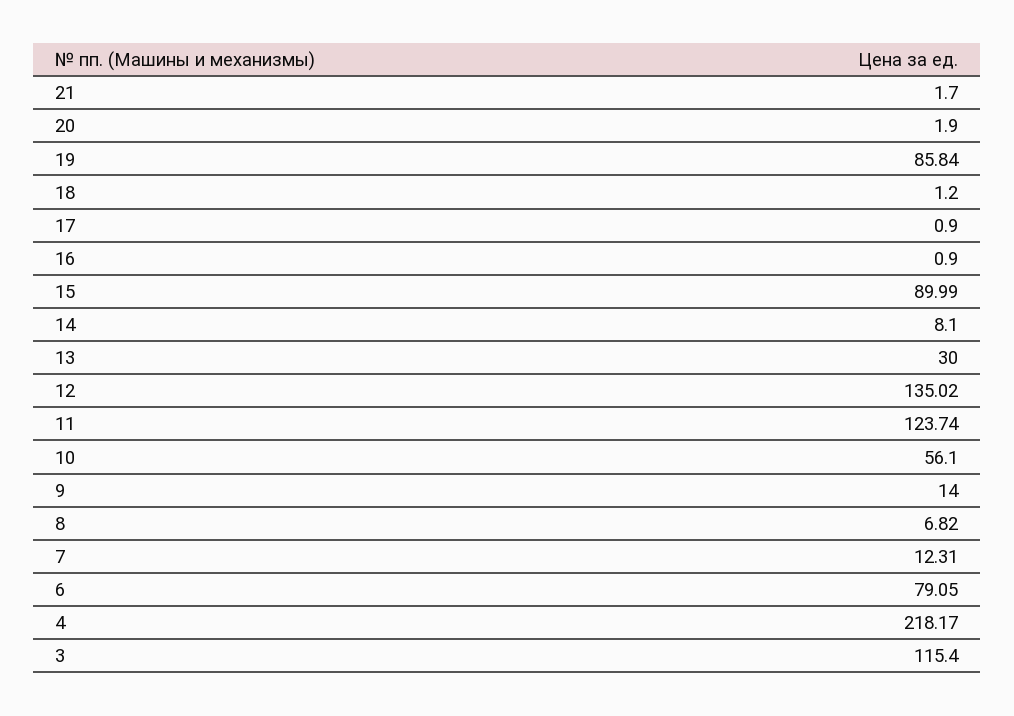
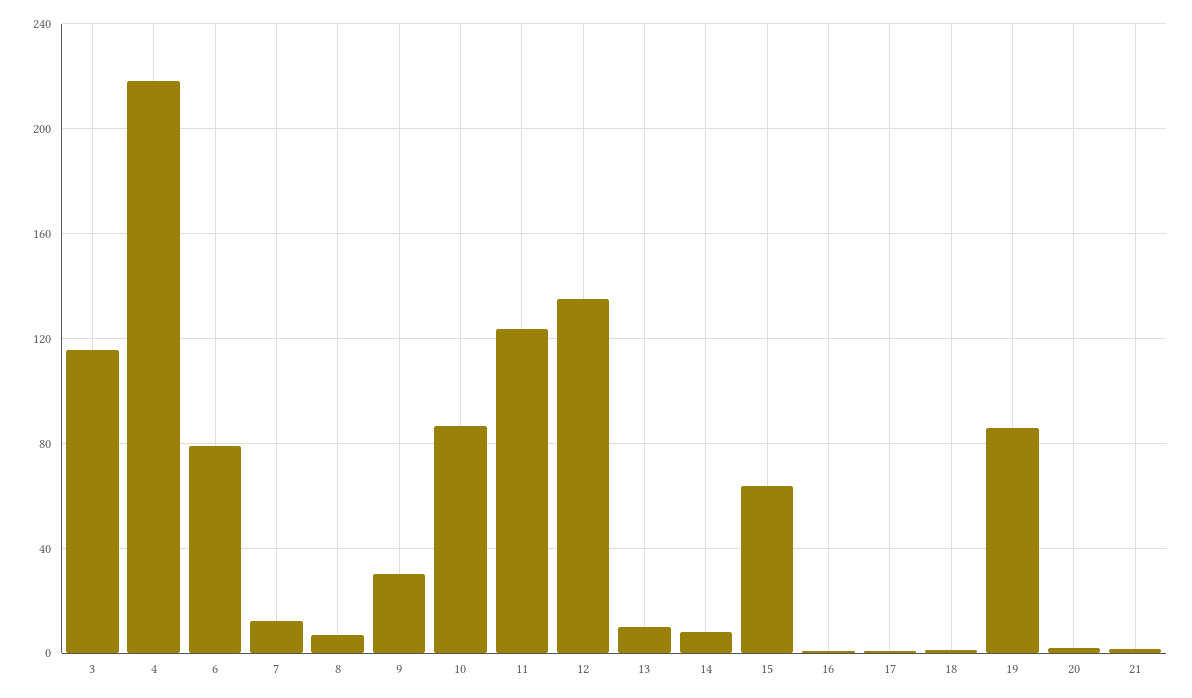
15: 89.99 -> 65
13: 30 -> 10
10: 56.1 -> 85
9: 14 -> 30

